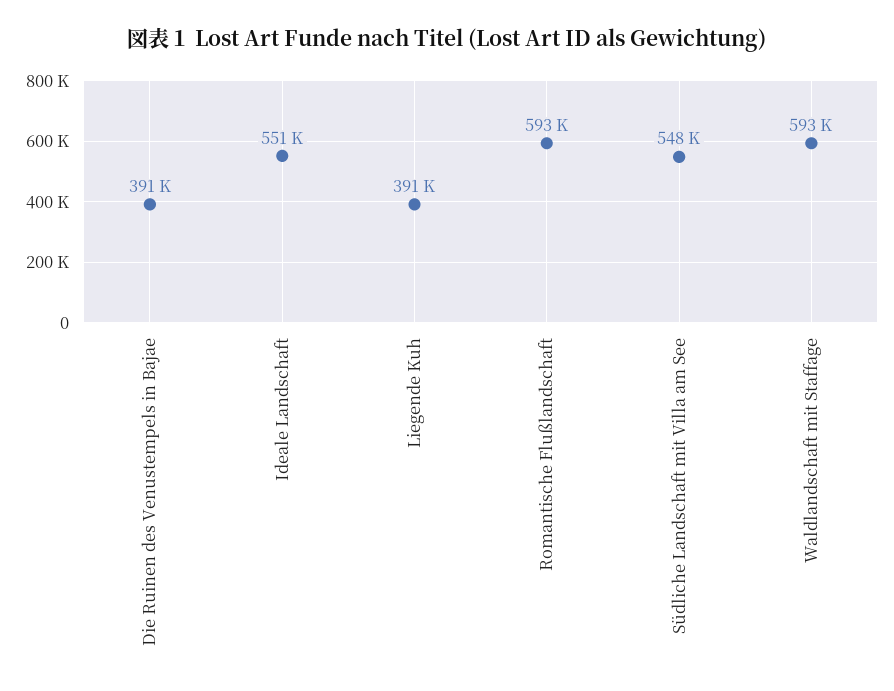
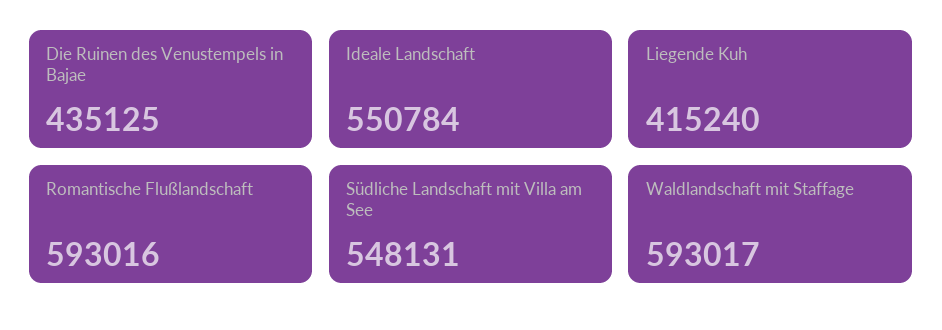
Die Ruinen des Venustempels in Bajae: 391000 -> 435125
Liegende Kuh: 391000 -> 415240

